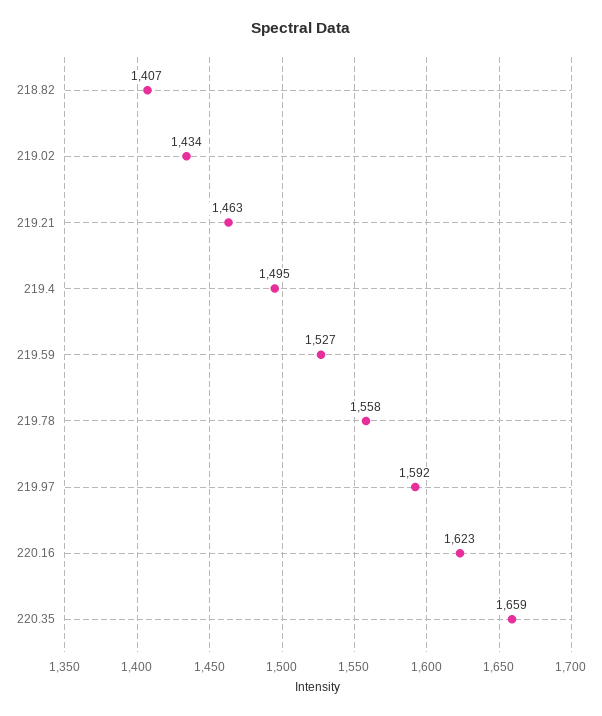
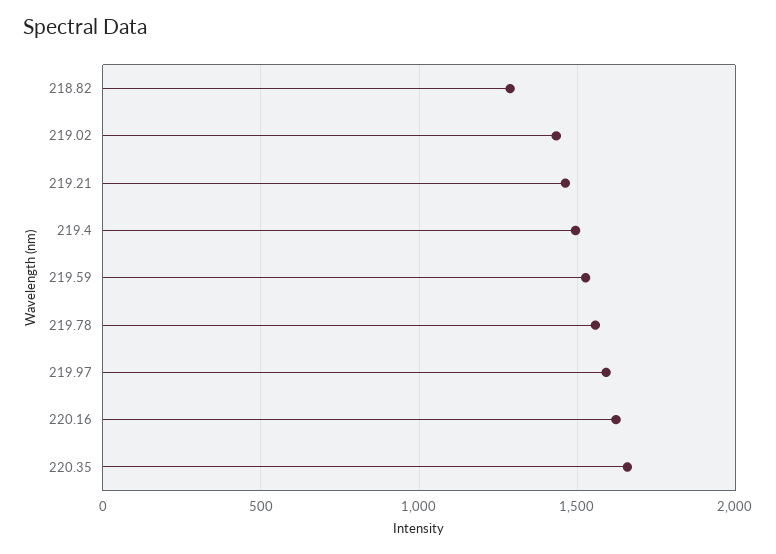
218.82: 1407 -> 1300

